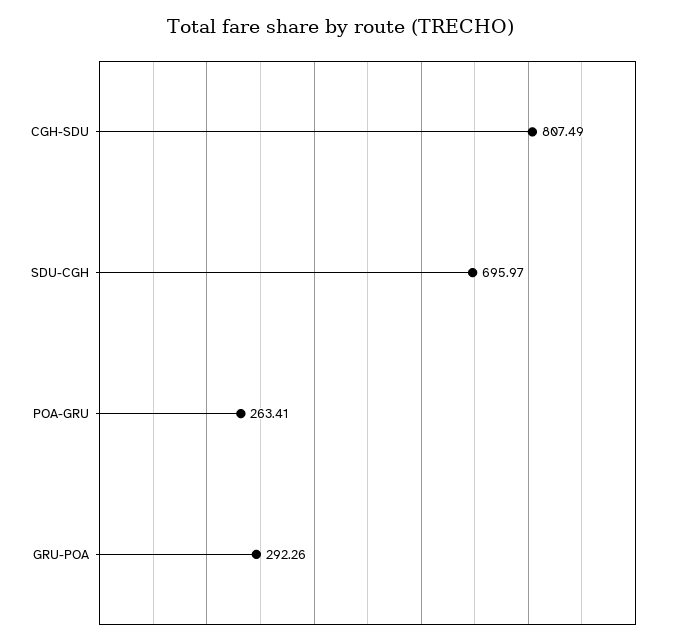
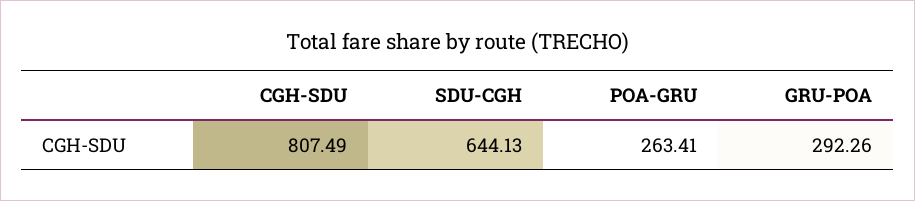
SDU-CGH: 695.97 -> 644.13

